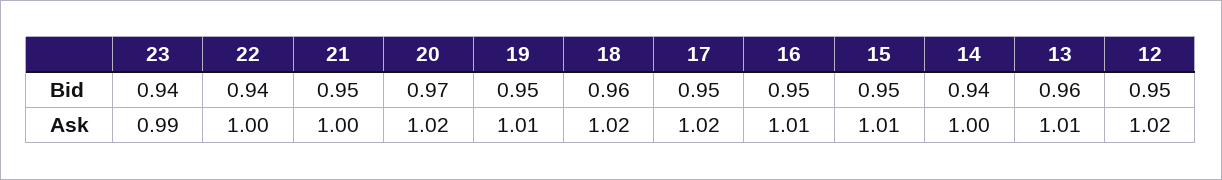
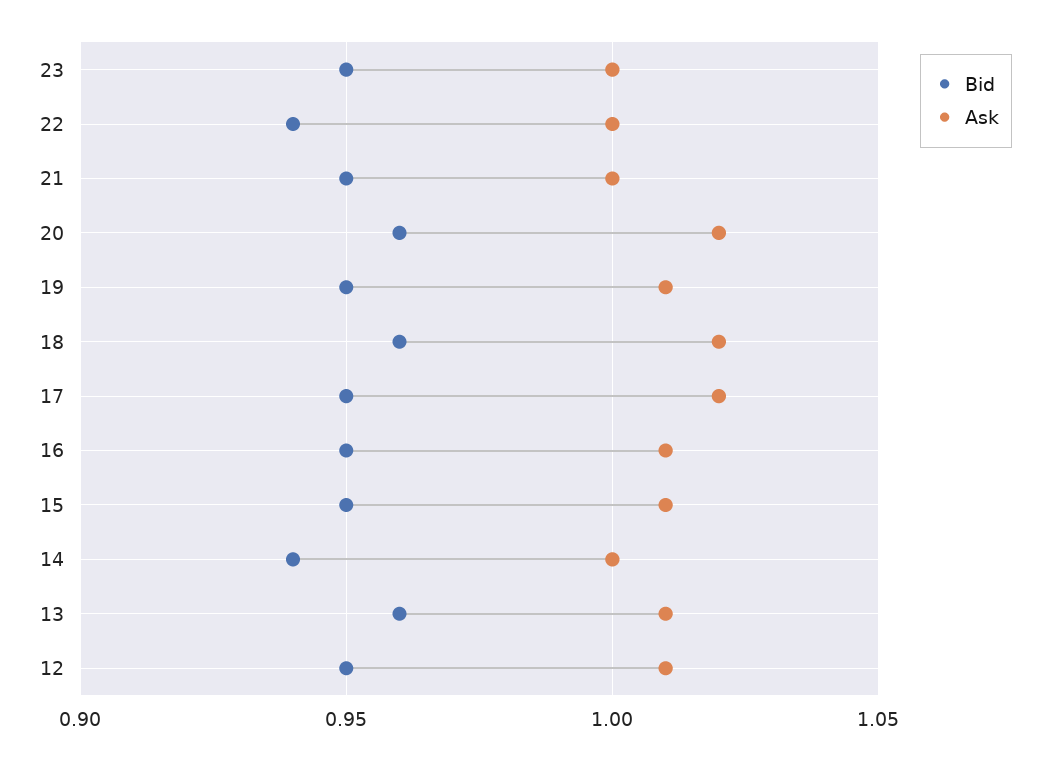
Bid, 23: 0.94 -> 0.95
Bid, 20: 0.97 -> 0.96
Ask, 23: 0.99 -> 1
Ask, 12: 1.02 -> 1.01

